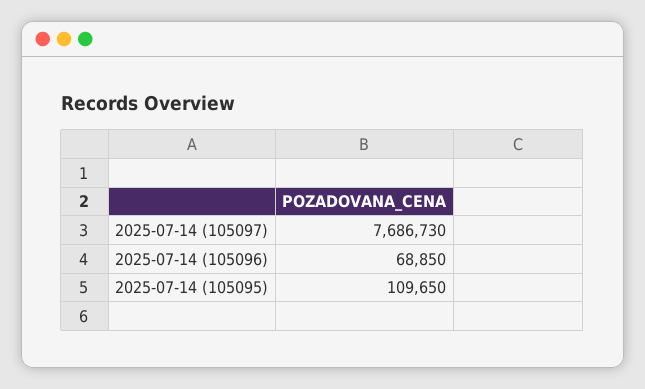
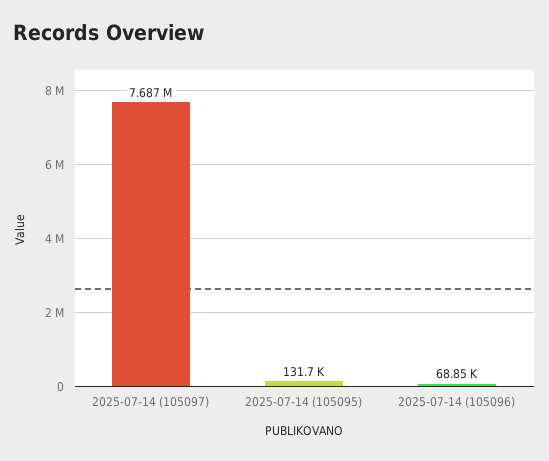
2025-07-14 (105095): 109650 -> 131700

